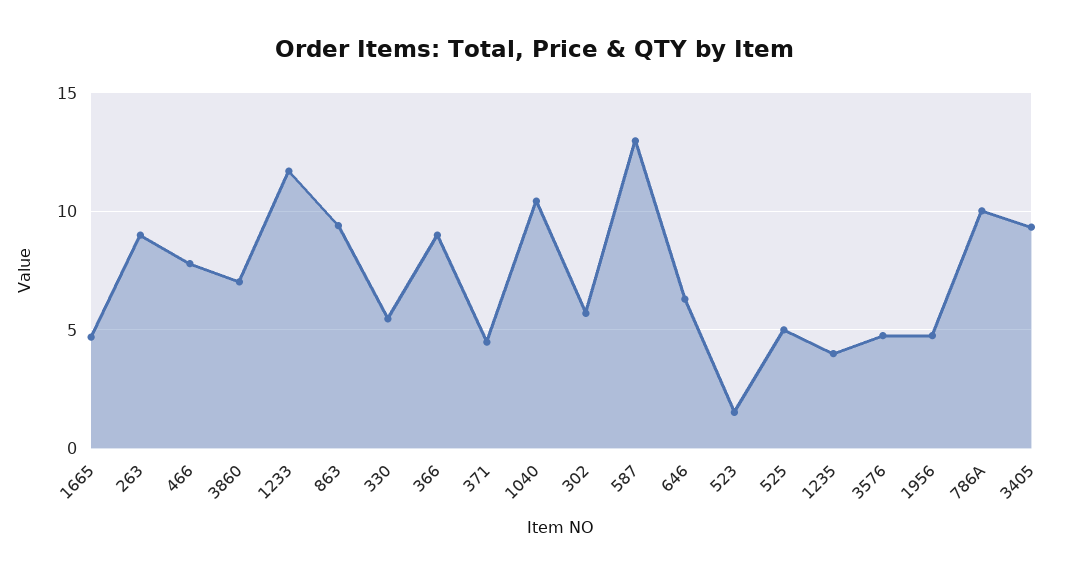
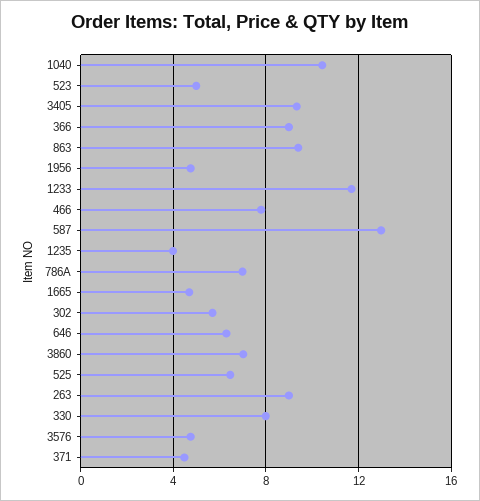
330: 5.5 -> 8
523: 1.5 -> 5
525: 5 -> 6.5
786A: 10 -> 7

